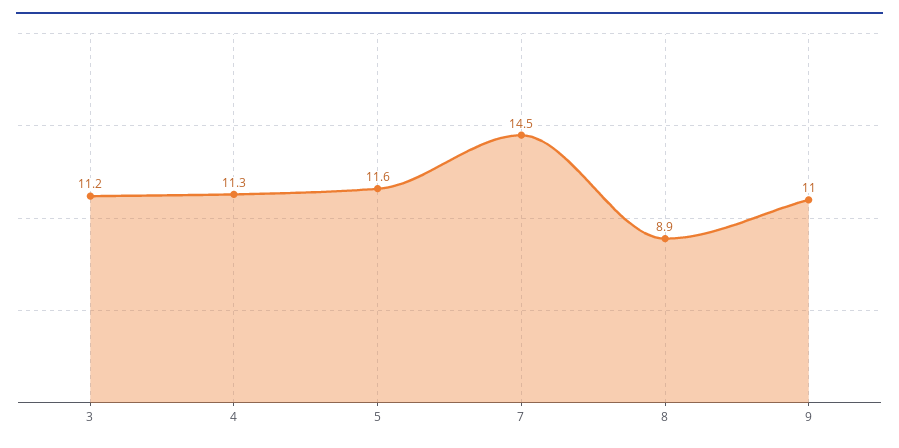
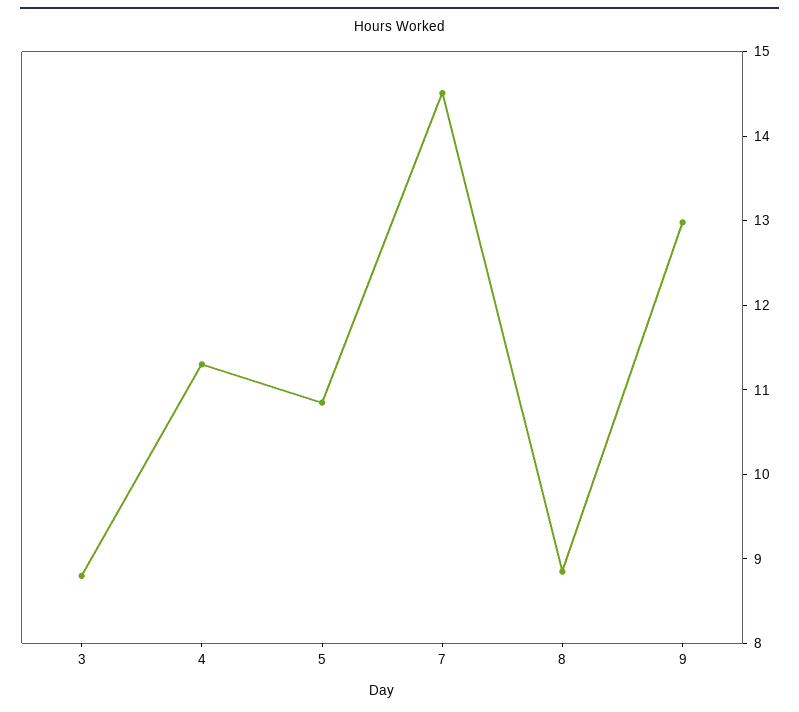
3: 11.2 -> 8.8
5: 11.6 -> 10.8
9: 11 -> 13

